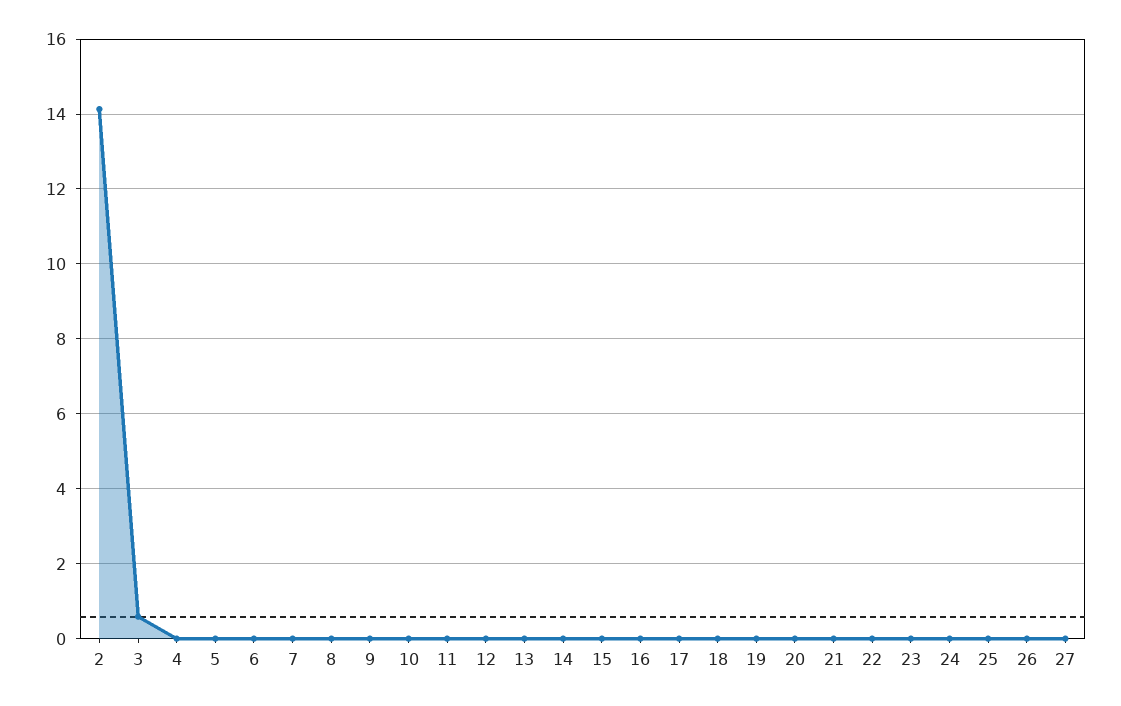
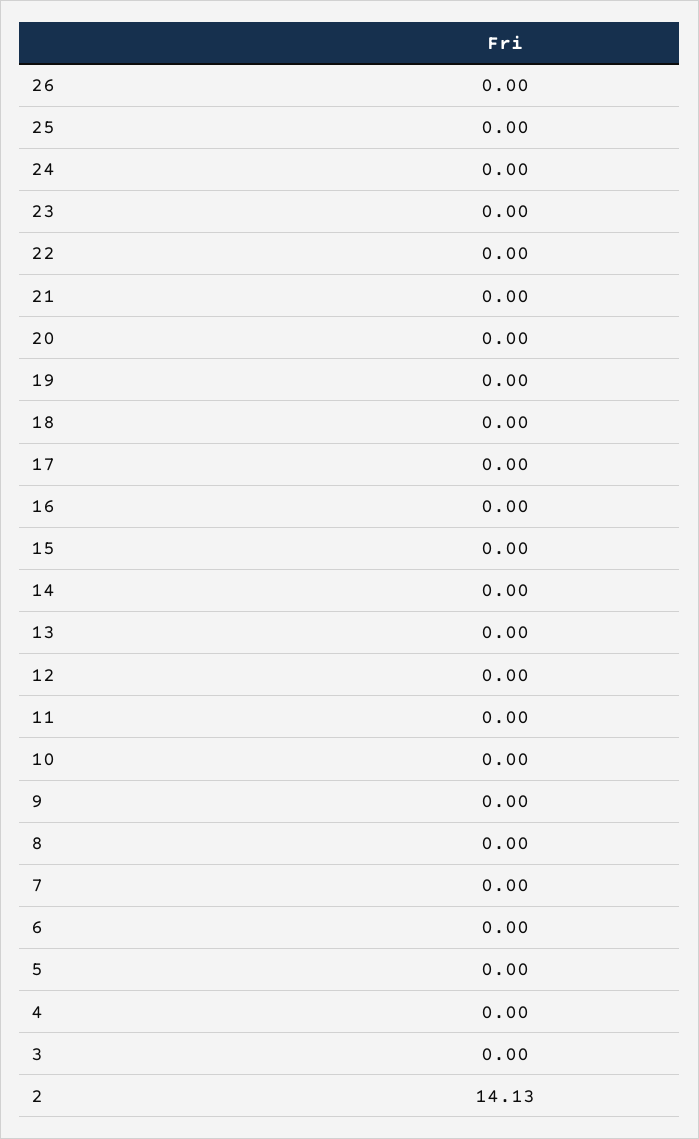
3: 0.6 -> 0
27: 0 -> none

